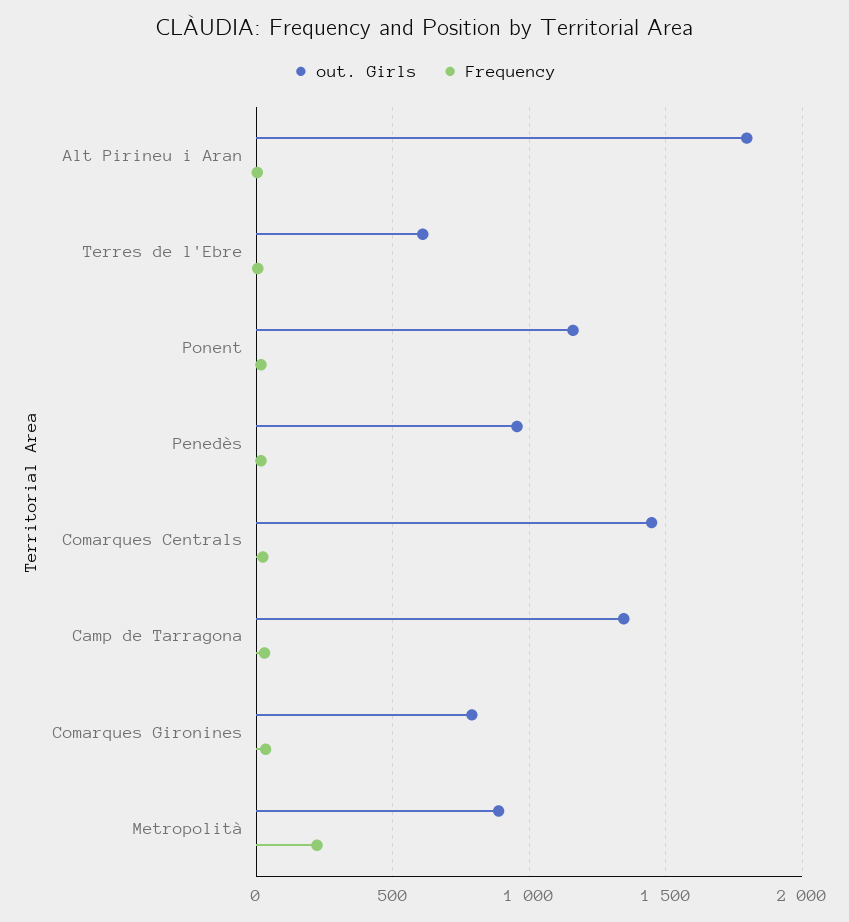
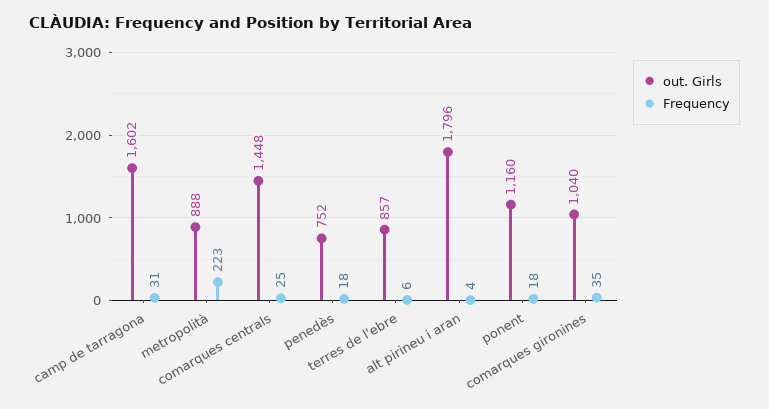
out. Girls, Terres de l'Ebre: 600 -> 857
out. Girls, Penedès: 950 -> 752
out. Girls, Camp de Tarragona: 1350 -> 1602
out. Girls, Comarques Gironines: 800 -> 1040

